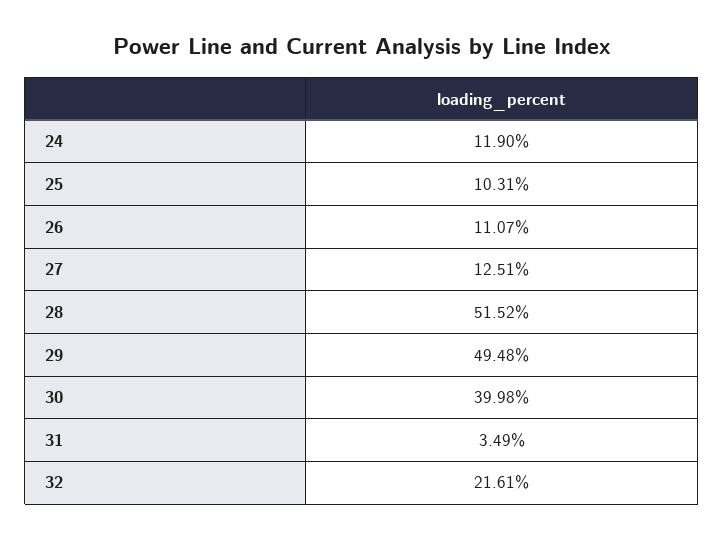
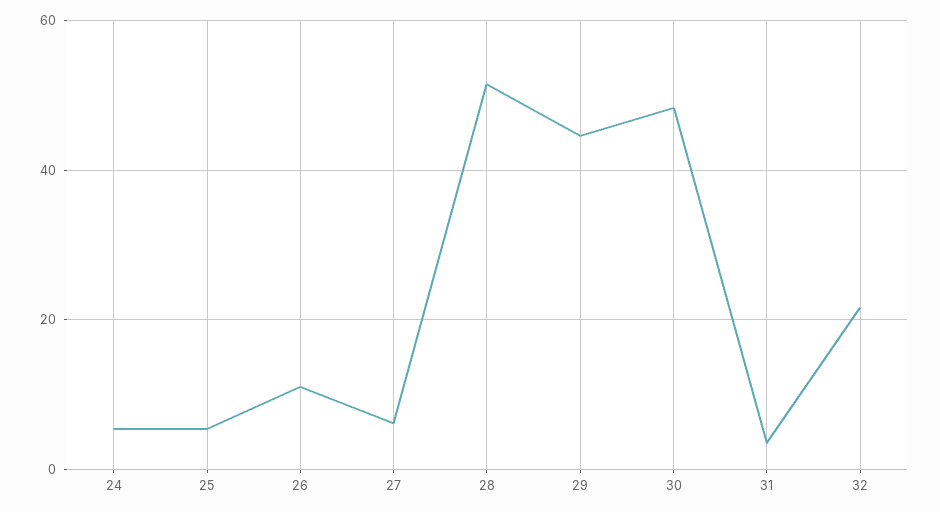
24: 11.9 -> 6
25: 10.31 -> 6
27: 12.51 -> 6
29: 49.48 -> 44
30: 39.98 -> 48

